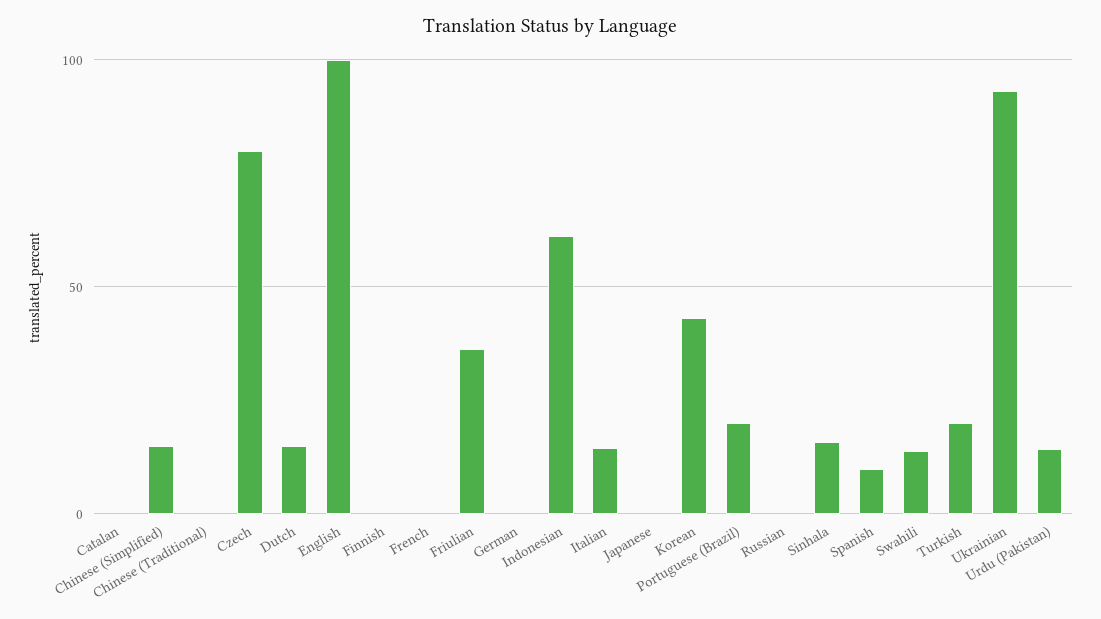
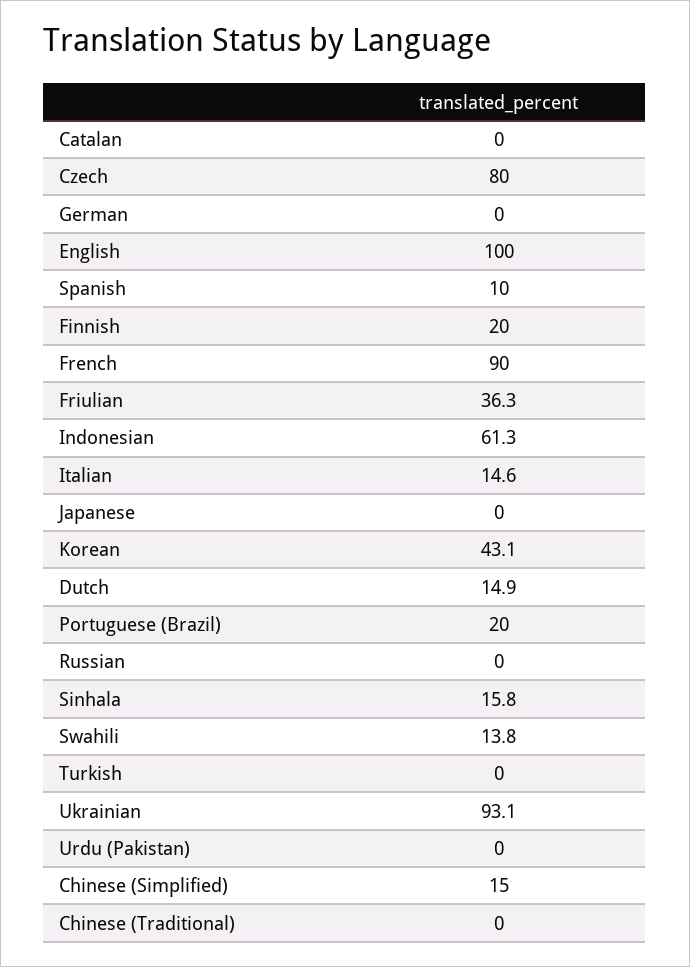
Finnish: 0 -> 20
French: 0 -> 90
Turkish: 20 -> 0
Urdu (Pakistan): 15 -> 0

